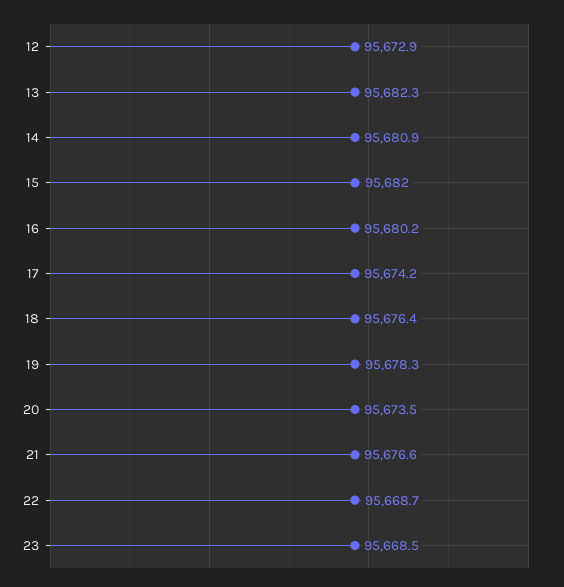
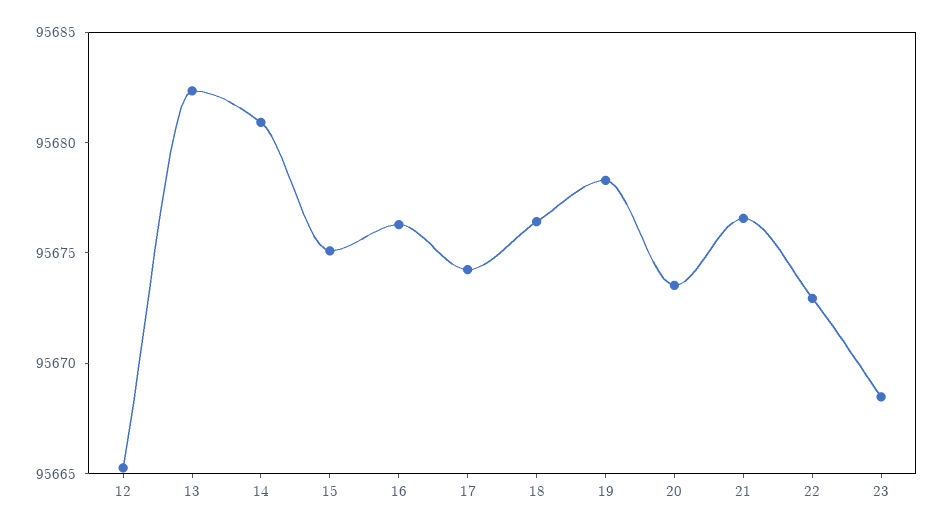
12: 95672.9 -> 95665
15: 95682 -> 95675
16: 95680.2 -> 95676
22: 95668.7 -> 95673

